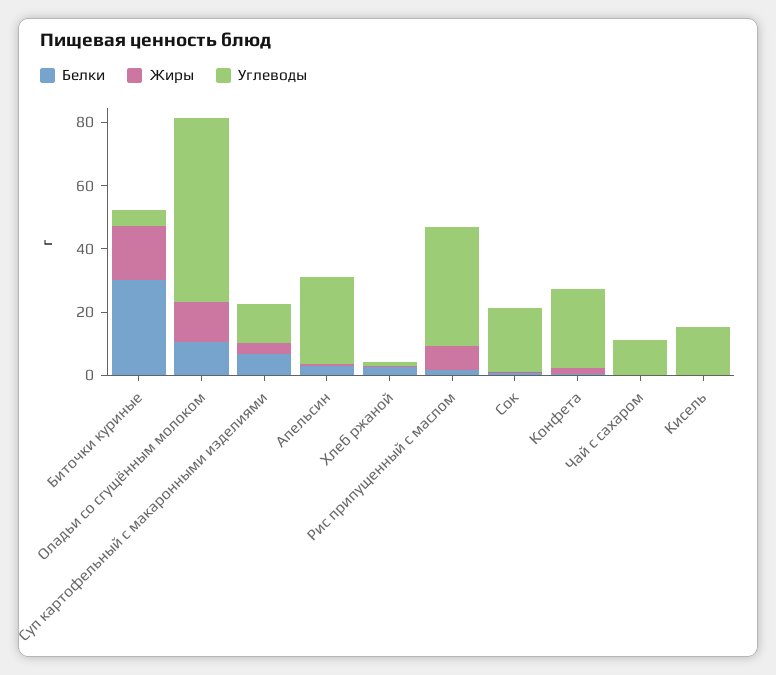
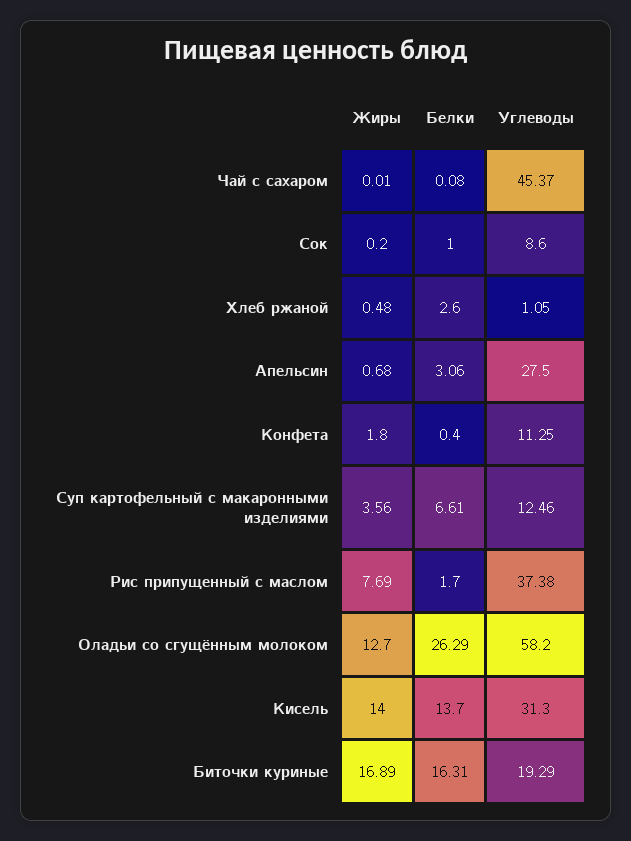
Белки, Биточки куриные: 30 -> 16.31
Углеводы, Биточки куриные: 5 -> 19.29
Белки, Оладьи со сгущённым молоком: 10 -> 26.29
Углеводы, Сок: 20 -> 8.6
Углеводы, Конфета: 25 -> 11.25
Углеводы, Чай с сахаром: 10 -> 45.37
Белки, Кисель: 0 -> 13.7
Жиры, Кисель: 0 -> 14
Углеводы, Кисель: 15 -> 31.3

